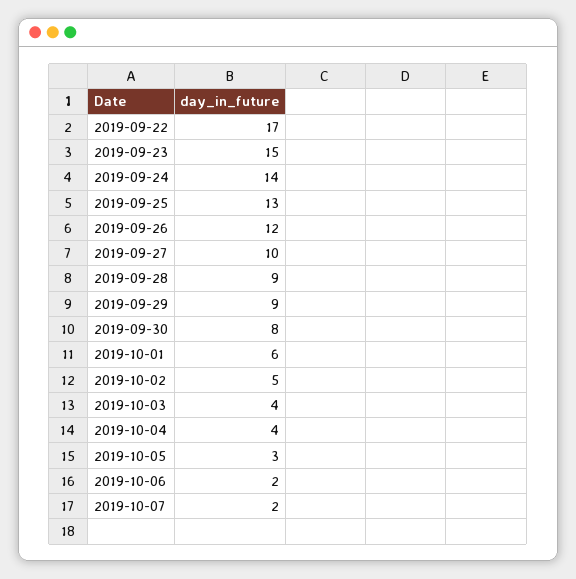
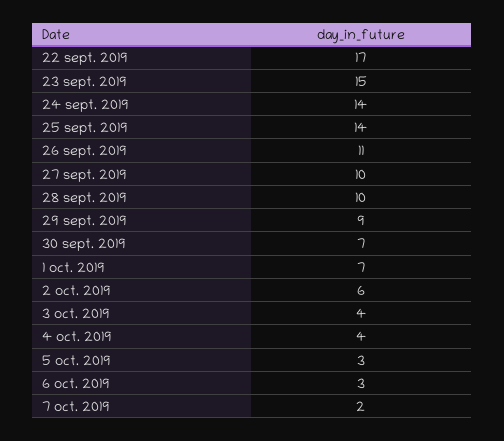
2019-09-25: 13 -> 14
2019-09-26: 12 -> 11
2019-09-28: 9 -> 10
2019-09-30: 8 -> 7
2019-10-01: 6 -> 7
2019-10-02: 5 -> 6
2019-10-06: 2 -> 3

